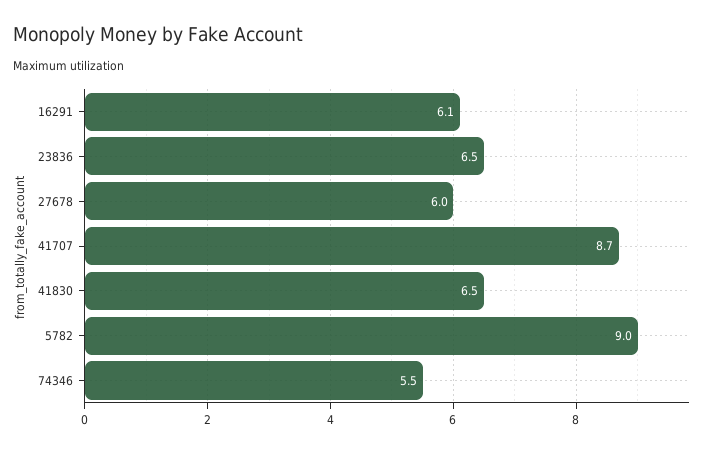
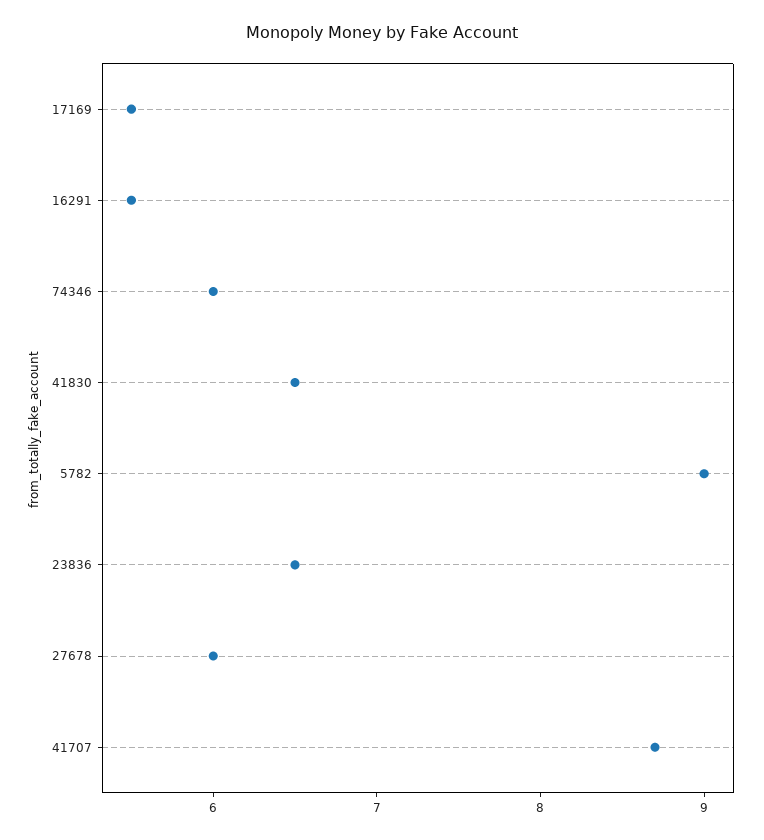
16291: 6.1 -> 5.5
74346: 5.5 -> 6
17169: none -> 5.5

